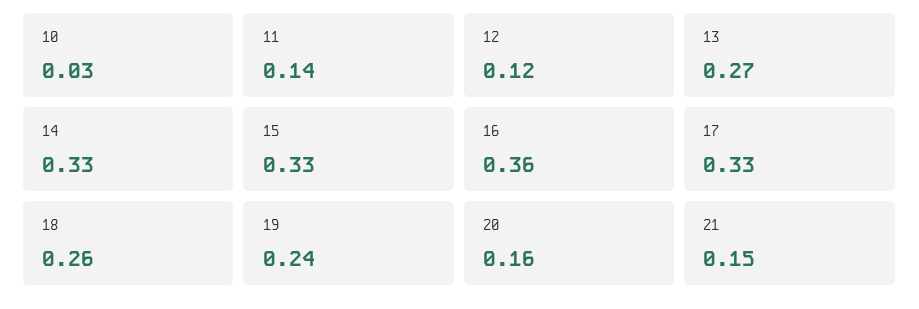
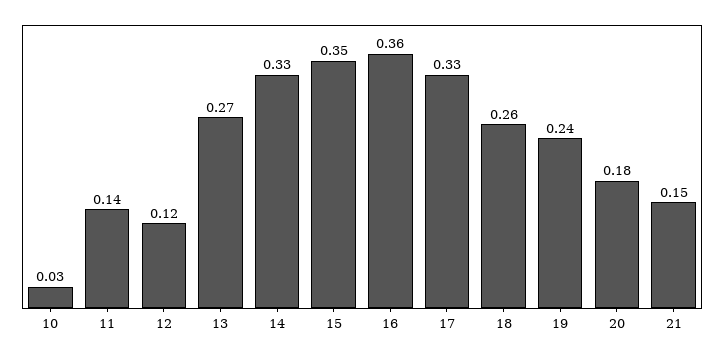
15: 0.33 -> 0.35
20: 0.16 -> 0.18

